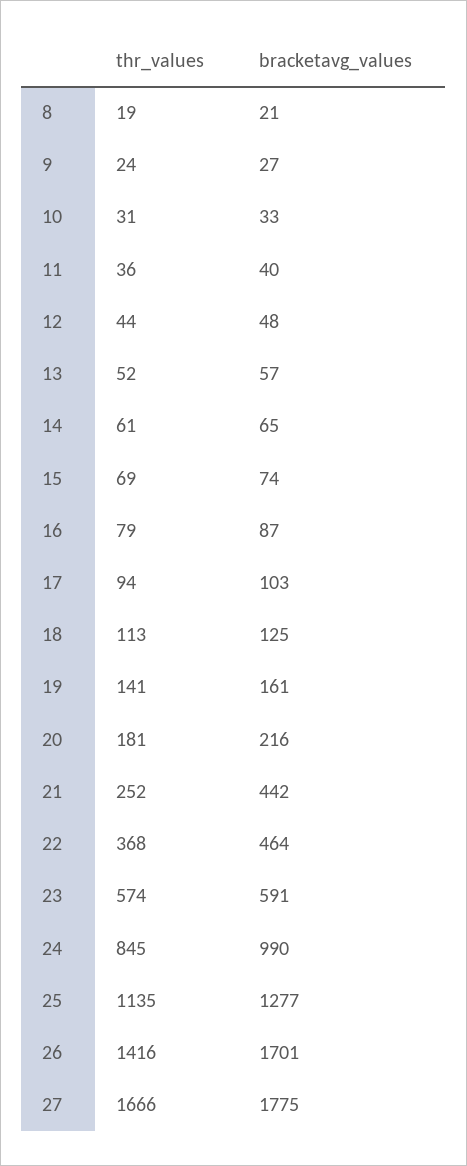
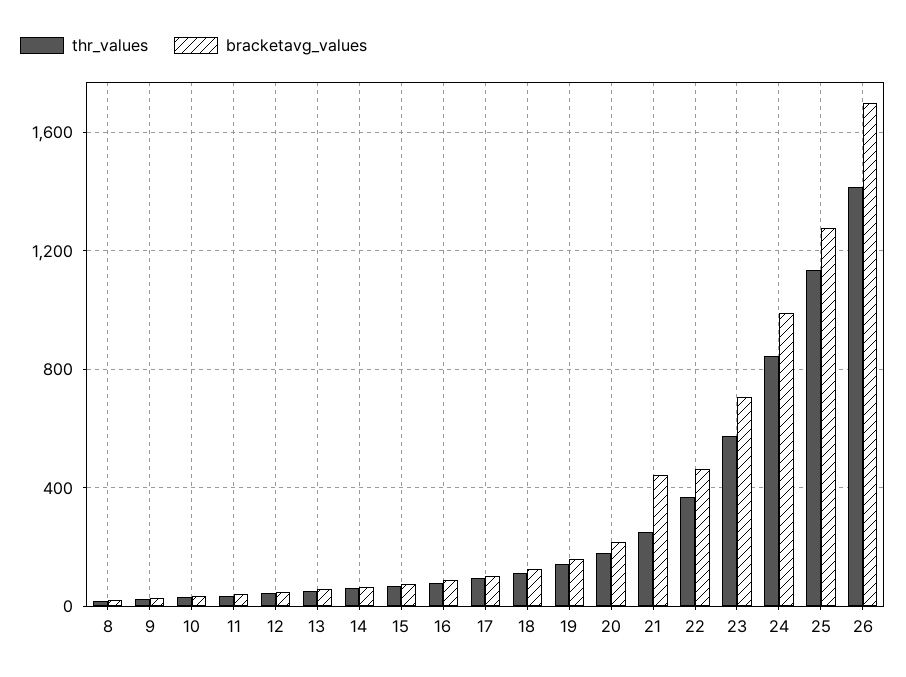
bracketavg_values, 23: 591 -> 700
thr_values, 27: 1666 -> none
bracketavg_values, 27: 1775 -> none

